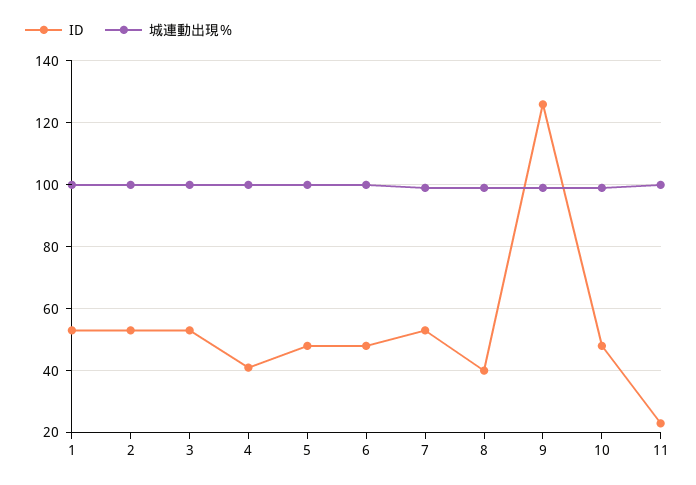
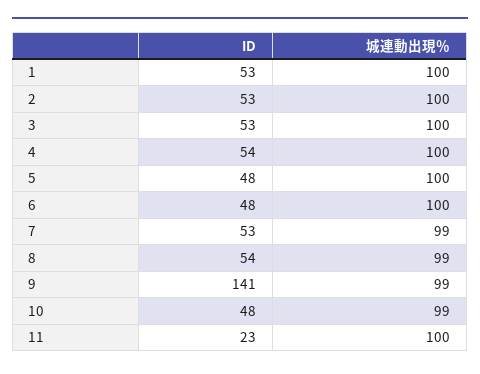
ID, 4: 40 -> 54
ID, 8: 40 -> 54
ID, 9: 125 -> 141

